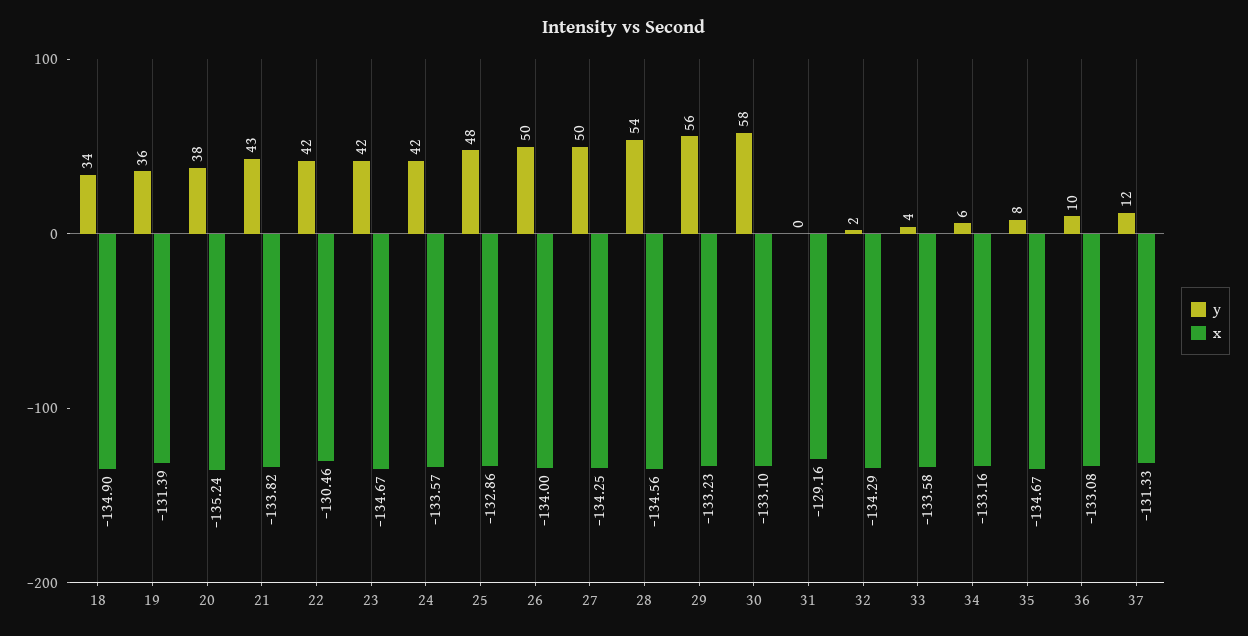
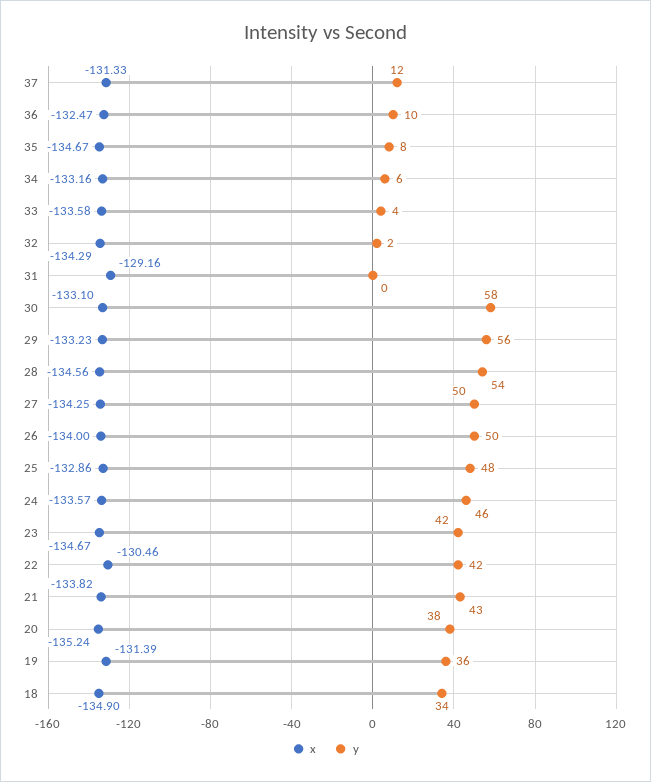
y, 24: 42 -> 46
x, 36: -133.08 -> -132.47

